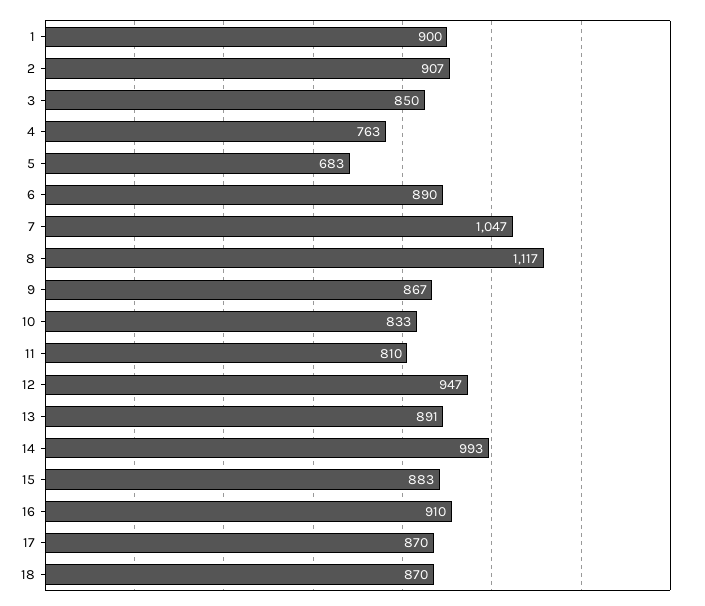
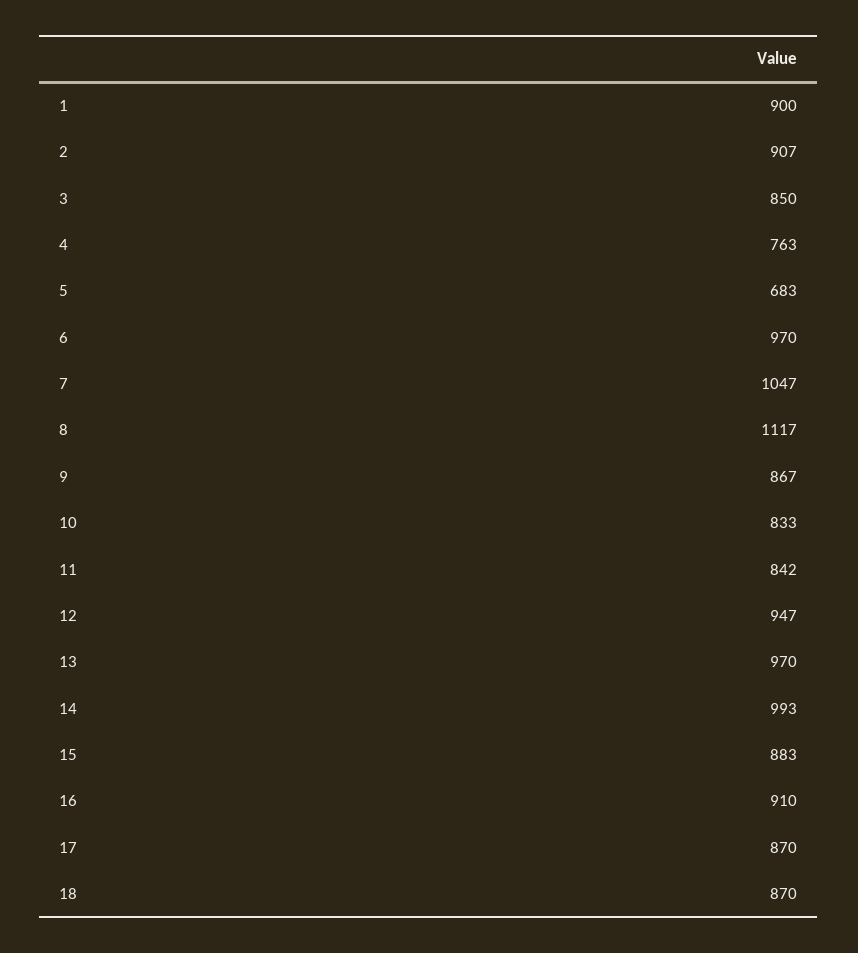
6: 890 -> 970
11: 810 -> 842
13: 891 -> 970

